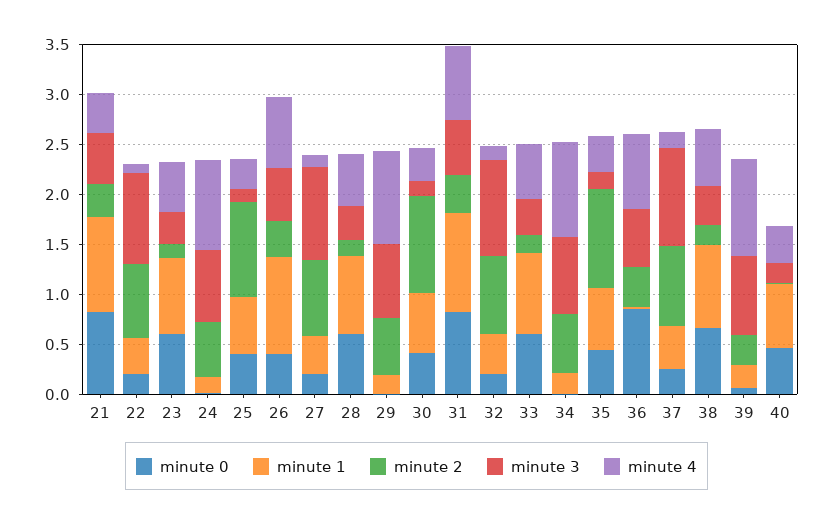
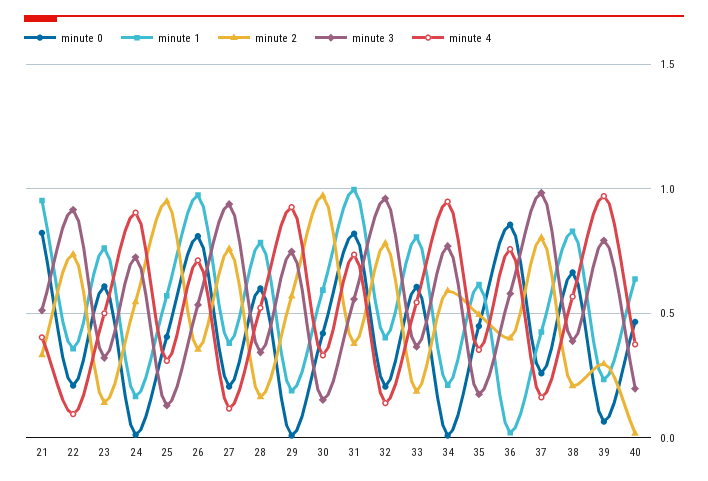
minute 0, 26: 0.4 -> 0.8
minute 2, 35: 1 -> 0.5

